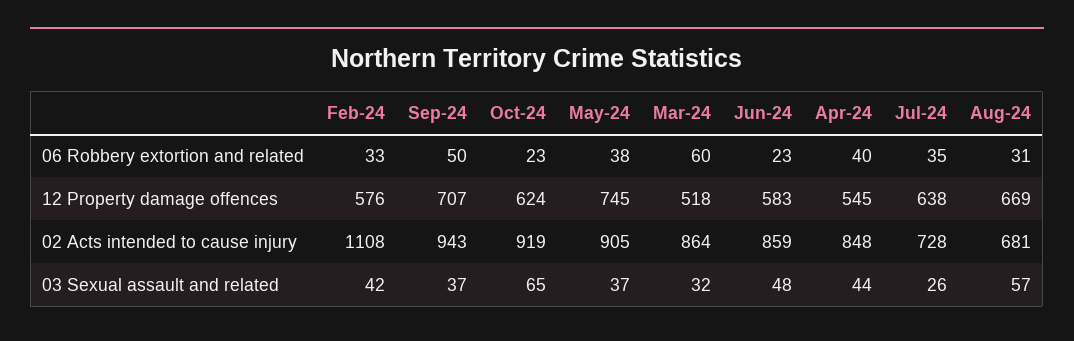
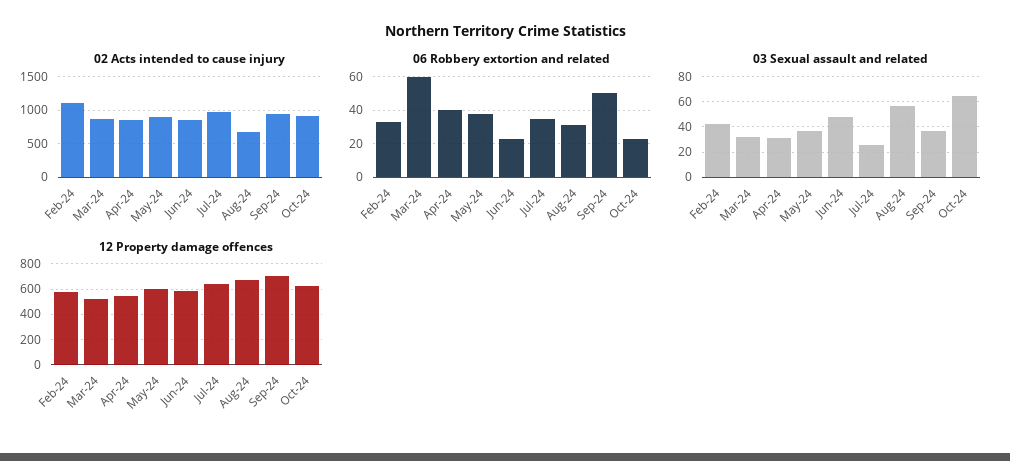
12 Property damage offences, May-24: 745 -> 600
02 Acts intended to cause injury, Jul-24: 728 -> 1000
03 Sexual assault and related, Apr-24: 44 -> 30

